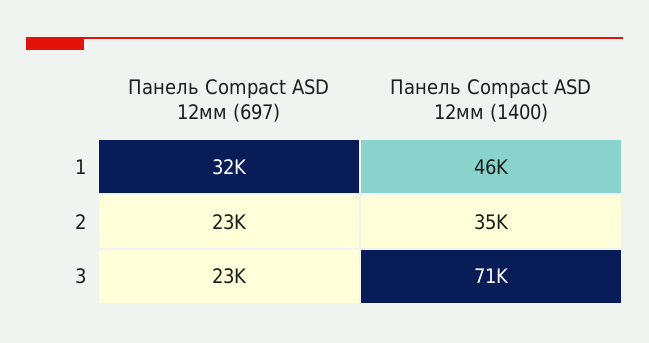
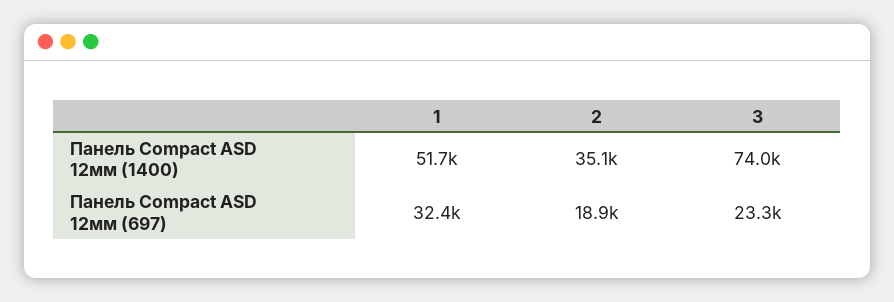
Панель Compact ASD 12мм (1400), 1: 46000 -> 51700
Панель Compact ASD 12мм (697), 2: 23000 -> 18900
Панель Compact ASD 12мм (1400), 3: 71000 -> 74000

